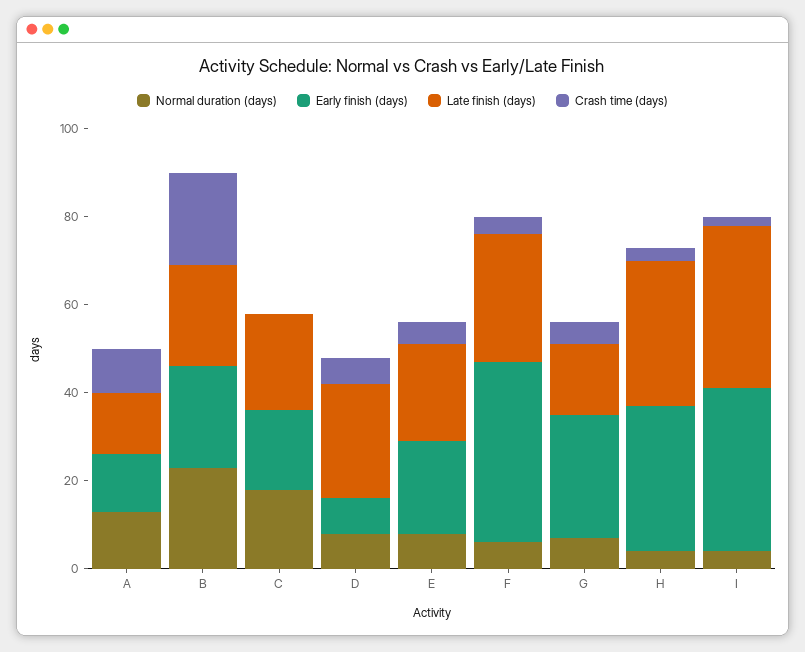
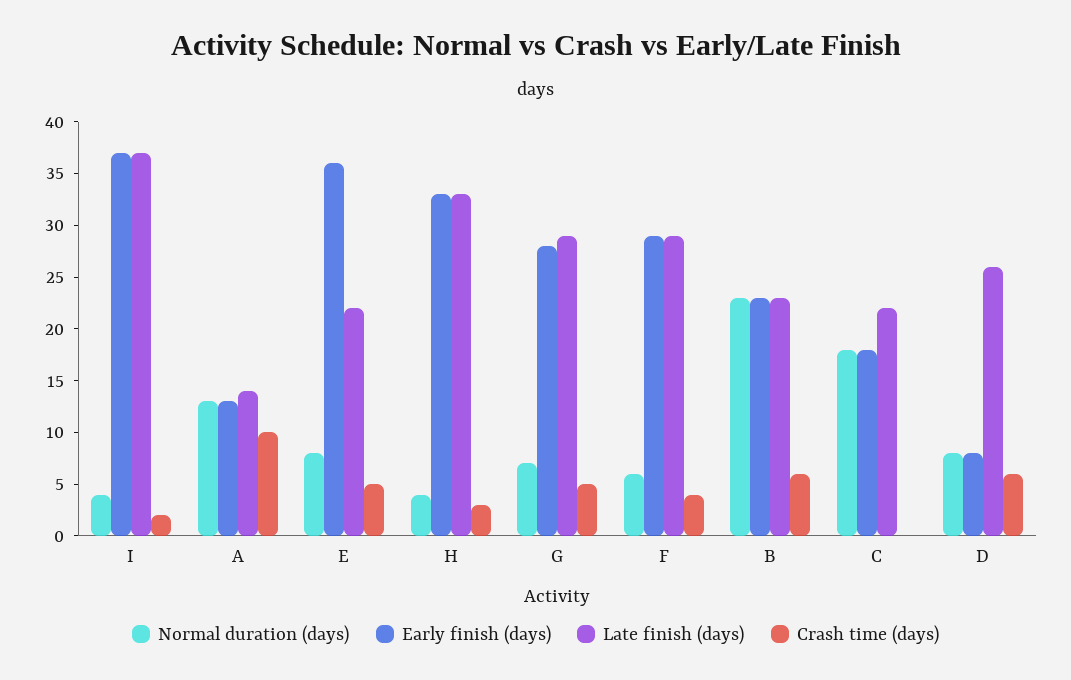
Crash time (days), B: 20 -> 6
Early finish (days), E: 20 -> 36
Early finish (days), F: 40 -> 29
Late finish (days), G: 15 -> 29

